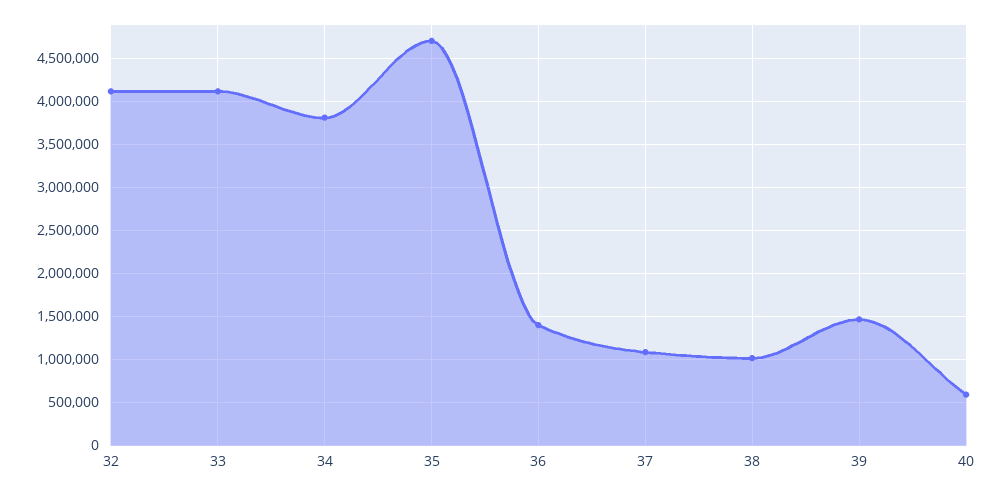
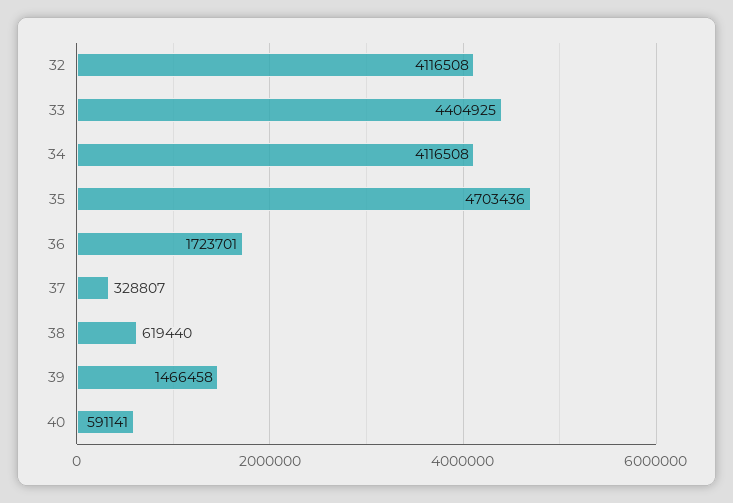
33: 4100000 -> 4404925
34: 3800000 -> 4116508
36: 1400000 -> 1723701
37: 1100000 -> 328807
38: 1000000 -> 619440

